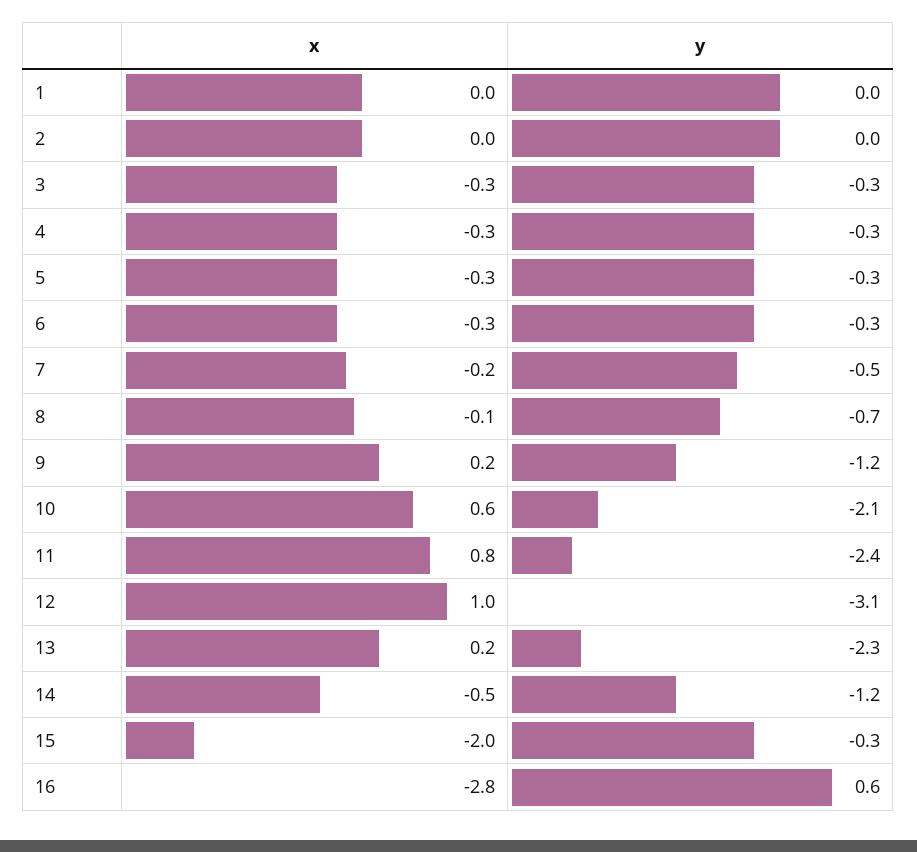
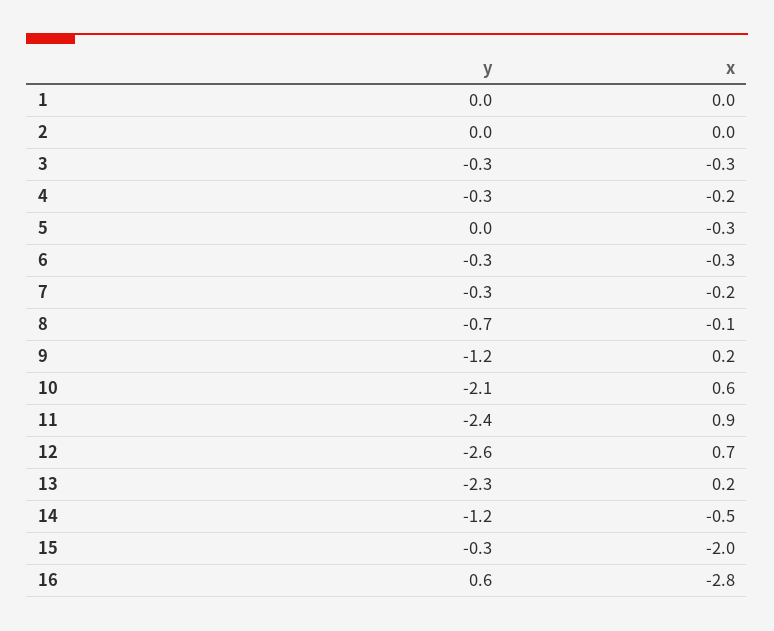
x, 4: -0.3 -> -0.2
y, 5: -0.3 -> 0
y, 7: -0.5 -> -0.3
x, 11: 0.8 -> 0.9
x, 12: 1 -> 0.7
y, 12: -3.1 -> -2.6

